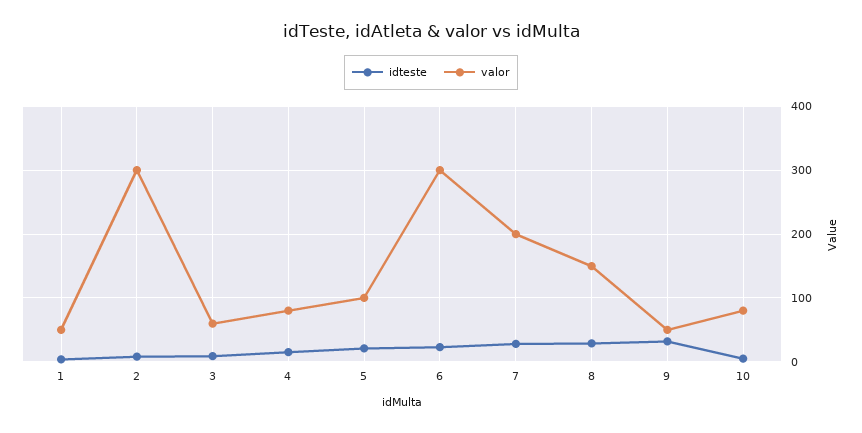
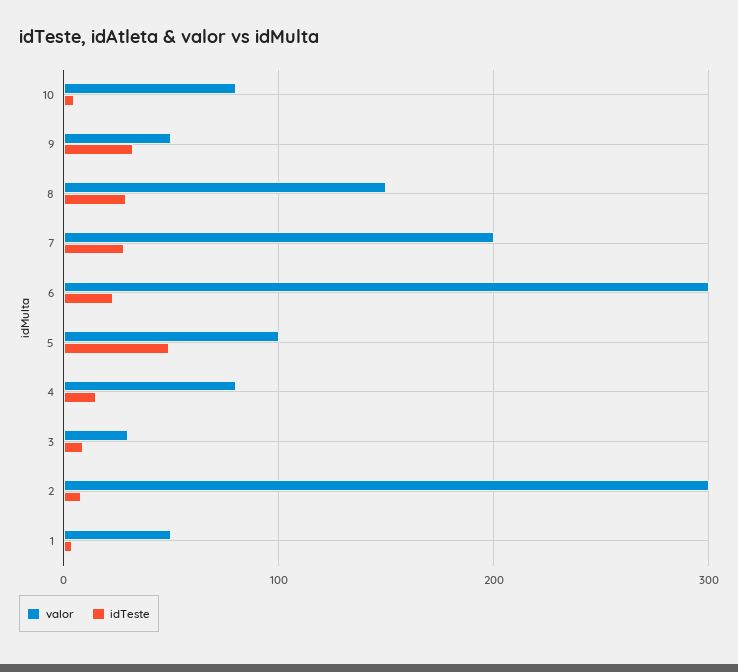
valor, 3: 60 -> 30
idteste, 5: 20 -> 50

